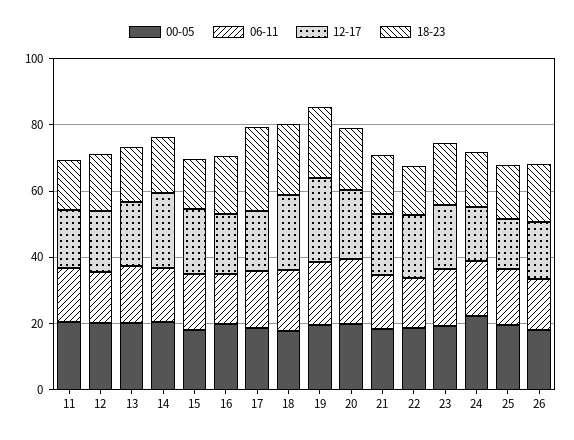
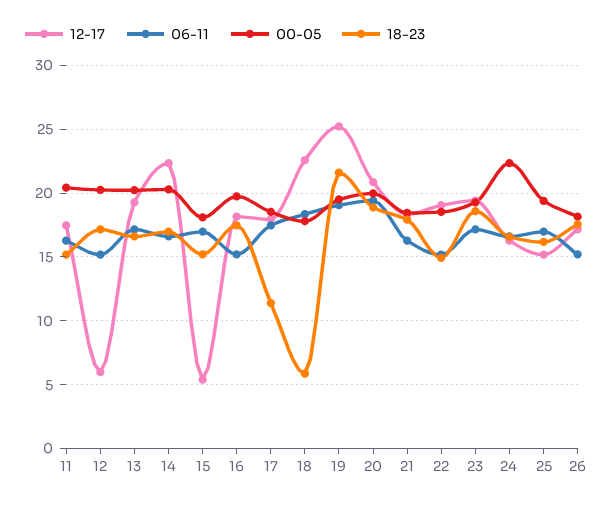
12-17, 12: 20 -> 6
12-17, 15: 20 -> 5.5
18-23, 17: 25 -> 11.5
18-23, 18: 20 -> 6

